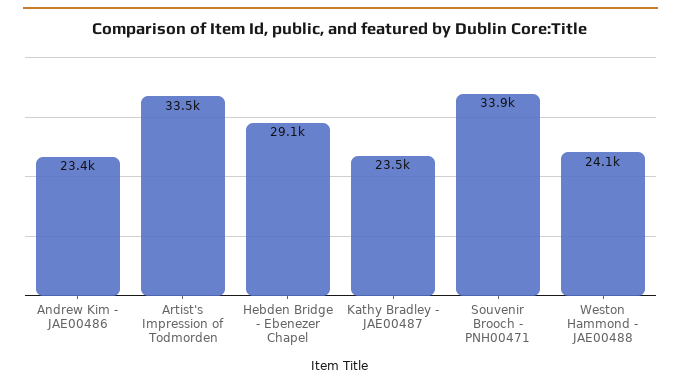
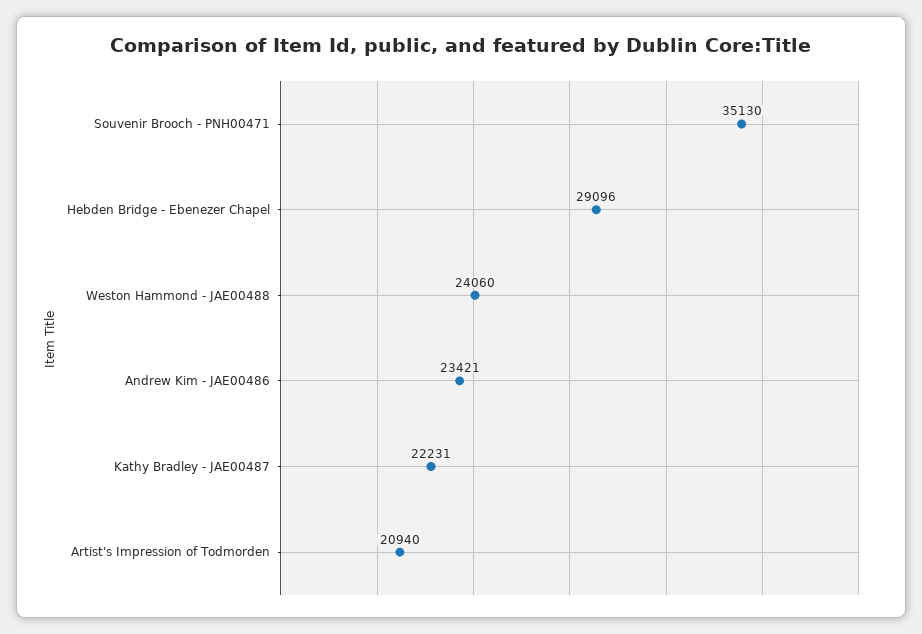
Artist's Impression of Todmorden: 33500 -> 20940
Kathy Bradley - JAE00487: 23500 -> 22231
Souvenir Brooch - PNH00471: 33900 -> 35130

